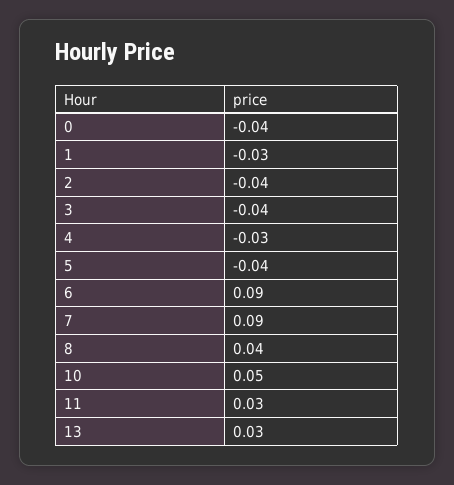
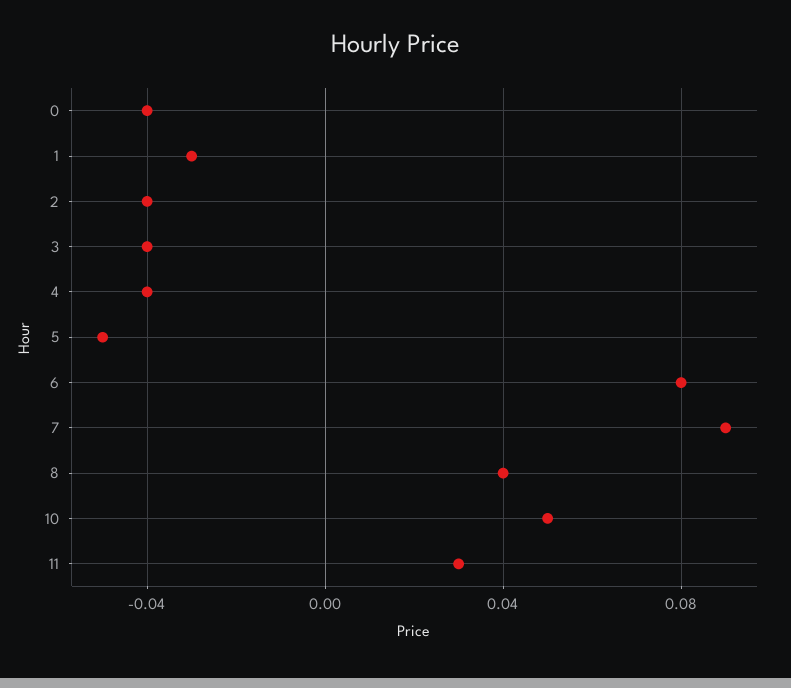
4: -0.03 -> -0.04
5: -0.04 -> -0.05
6: 0.09 -> 0.08
13: 0.03 -> none

